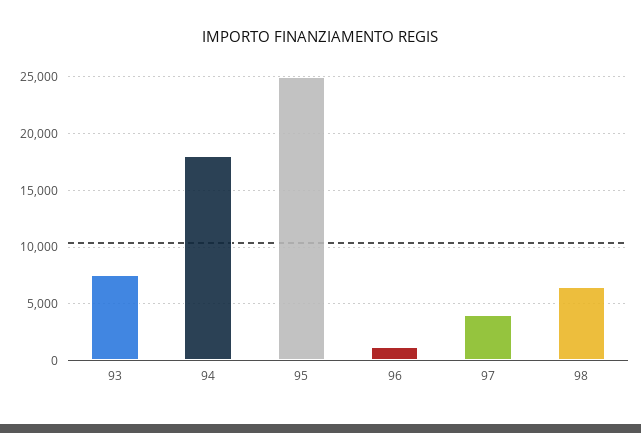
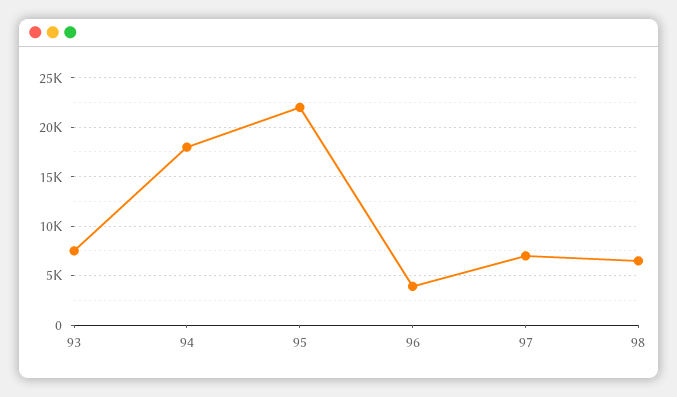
95: 25000 -> 22000
96: 1000 -> 4000
97: 4000 -> 7000

